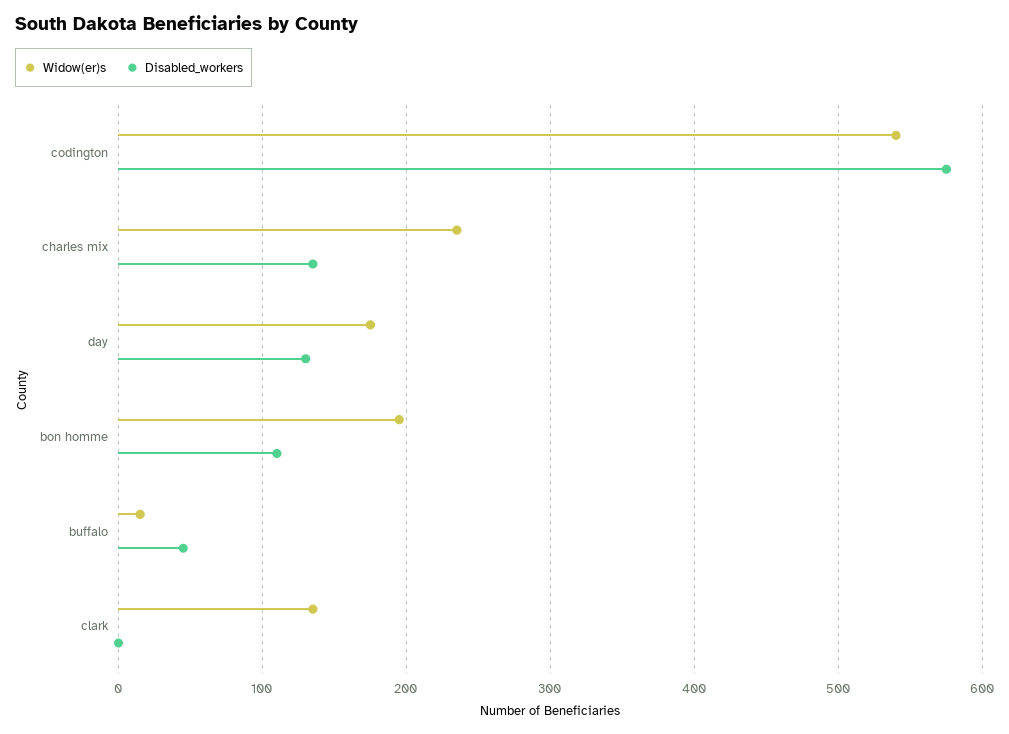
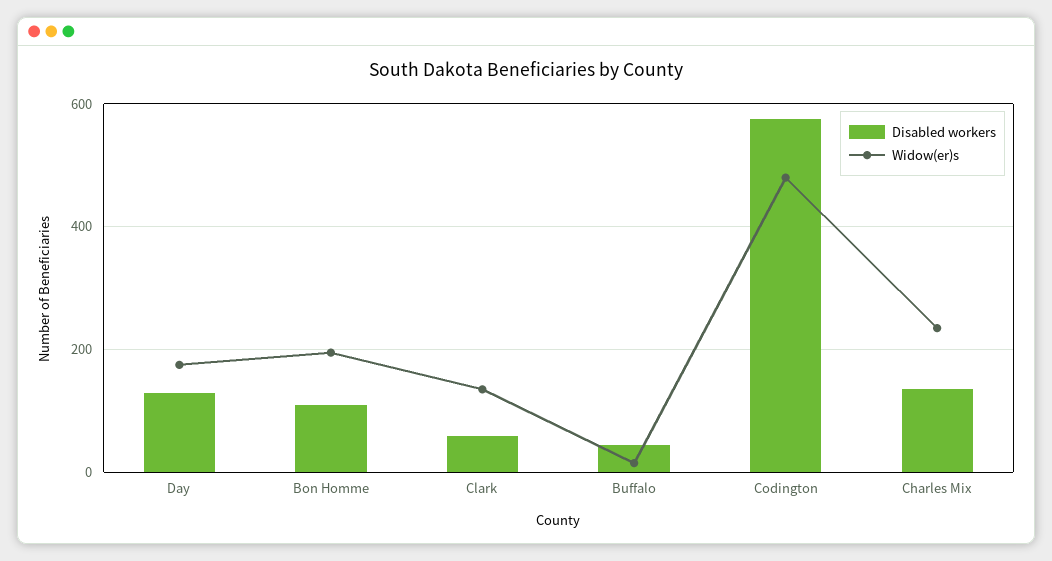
Widow(er)s, codington: 540 -> 480
Disabled_workers, clark: 0 -> 60

